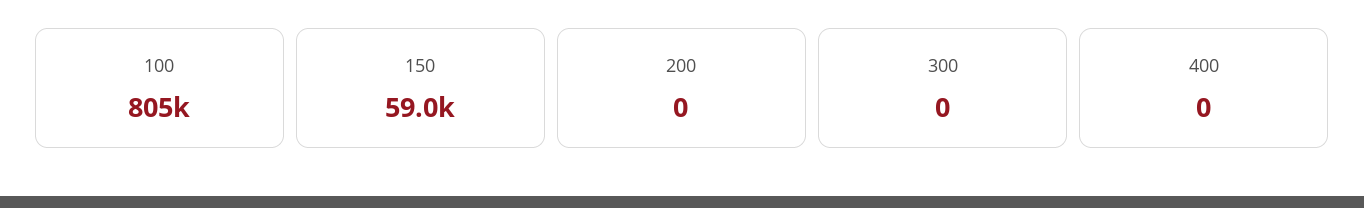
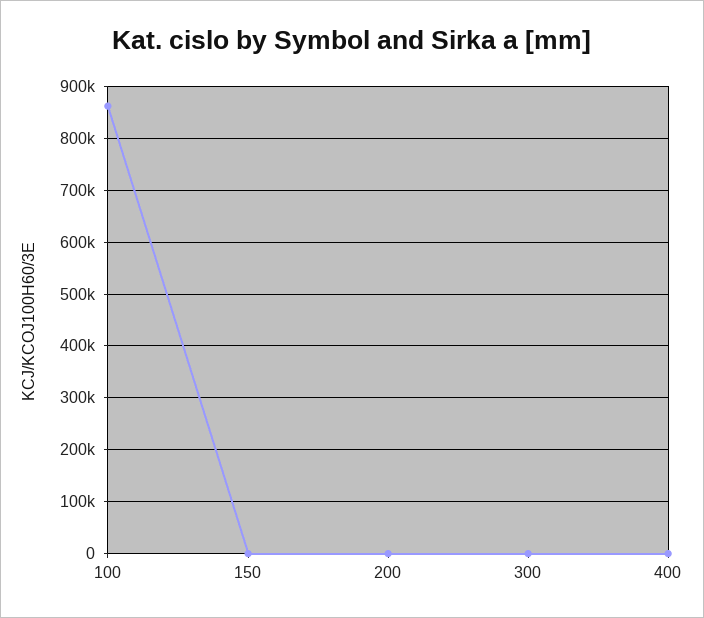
100: 805000 -> 860000
150: 59000 -> 0

